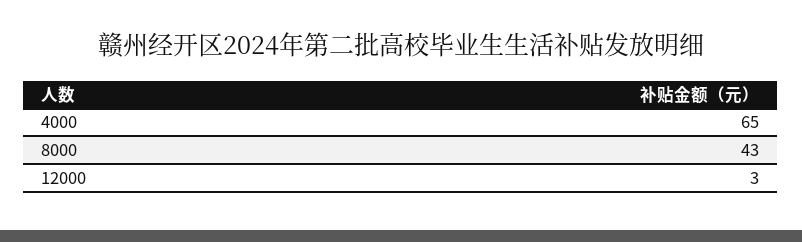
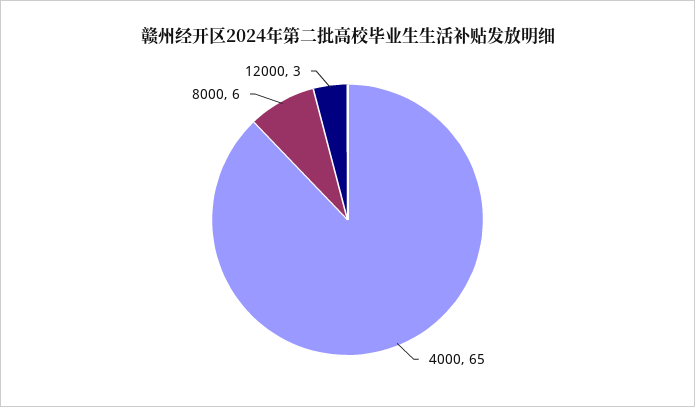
8000: 43 -> 6

